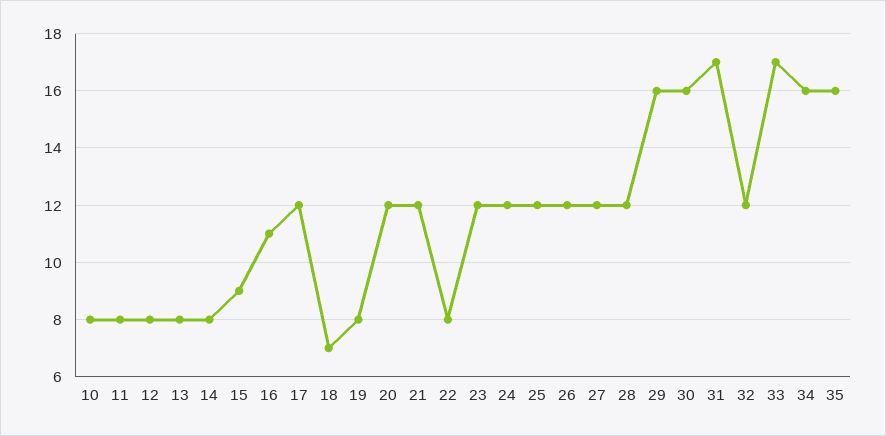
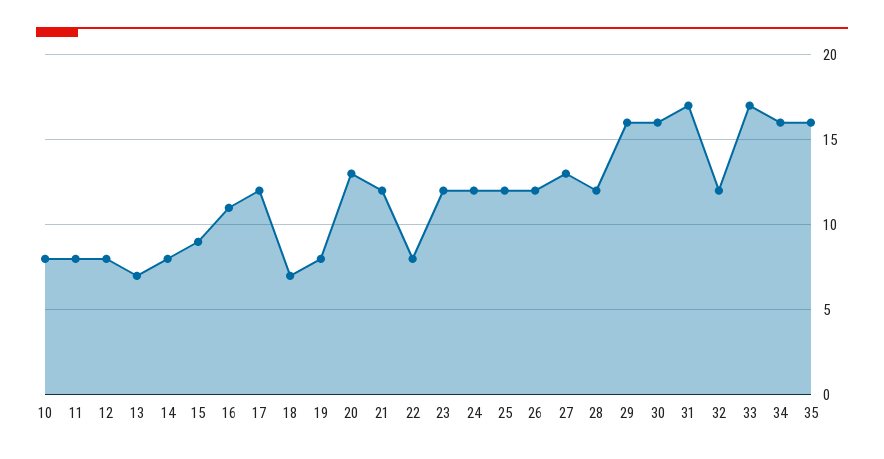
13: 8 -> 7
20: 12 -> 13
27: 12 -> 13

